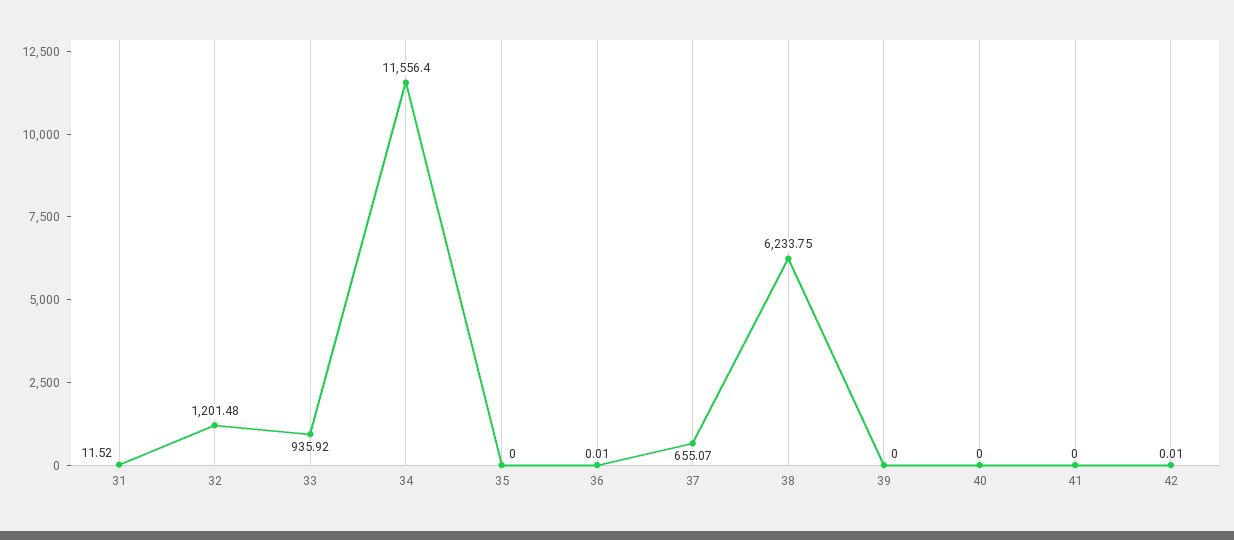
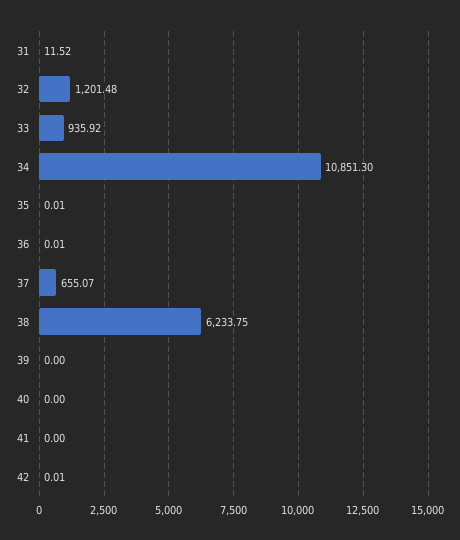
34: 11556.4 -> 10851.3
35: 0 -> 0.01

